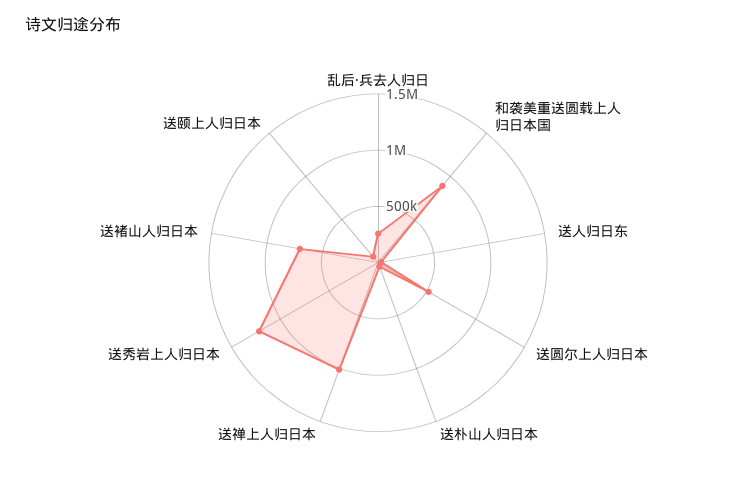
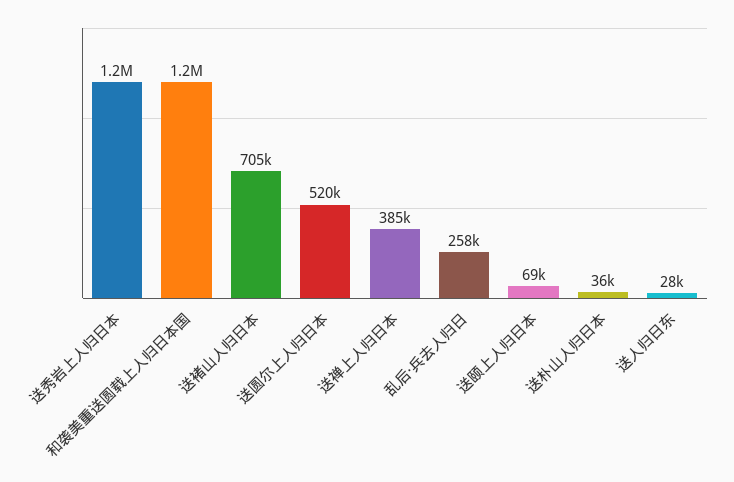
和袭美重送圆载上人归日本国: 900000 -> 1200000
送禅上人归日本: 1000000 -> 385000

